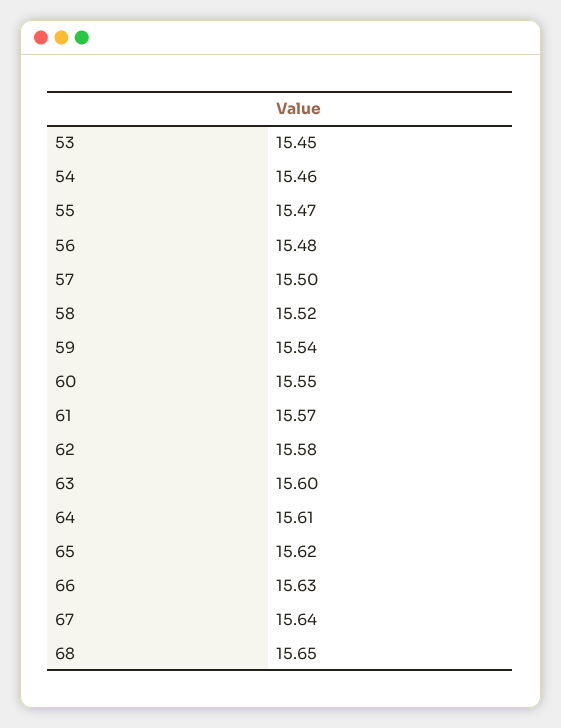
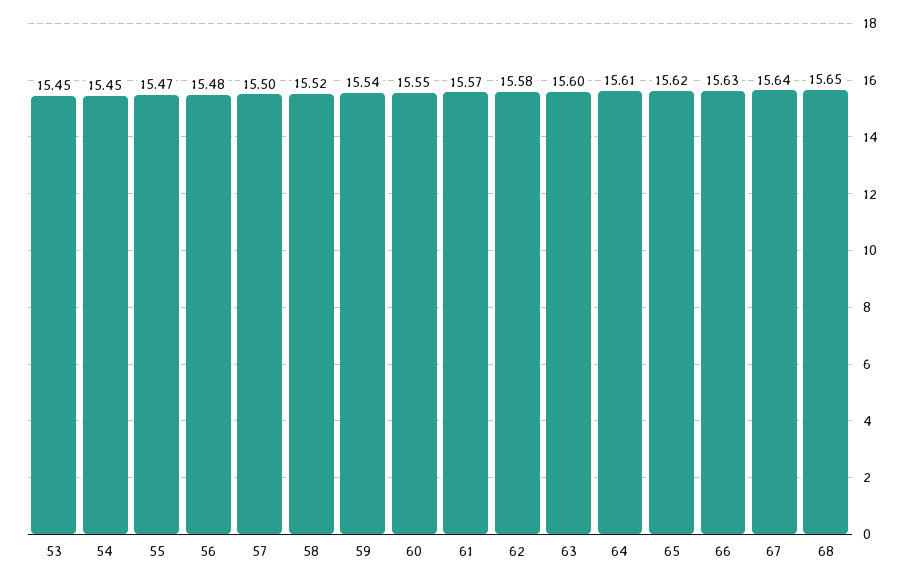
54: 15.46 -> 15.45

